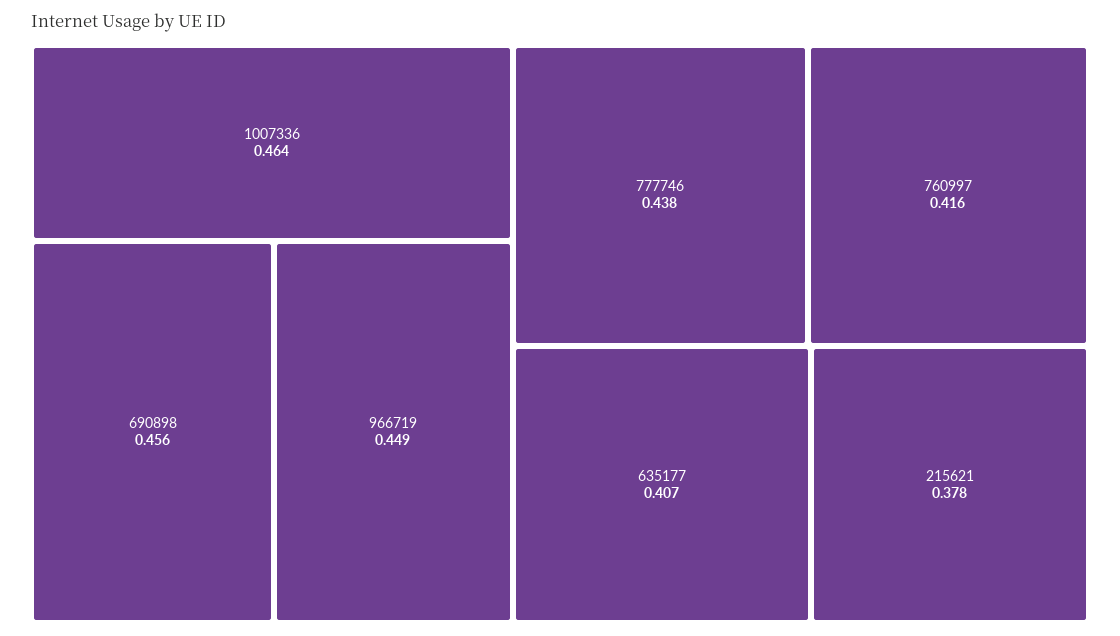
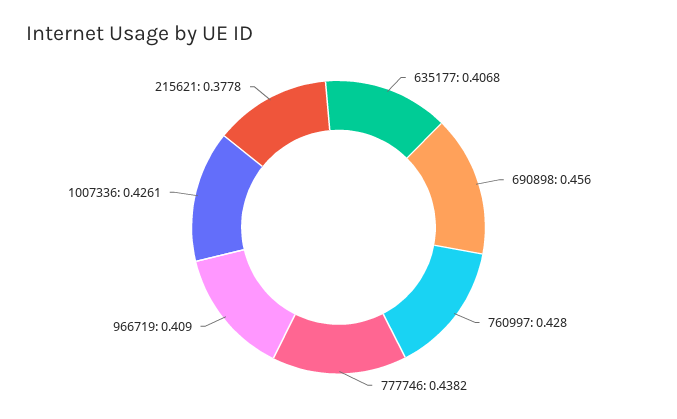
1007336: 0.464 -> 0.4261
966719: 0.449 -> 0.409
760997: 0.416 -> 0.428

